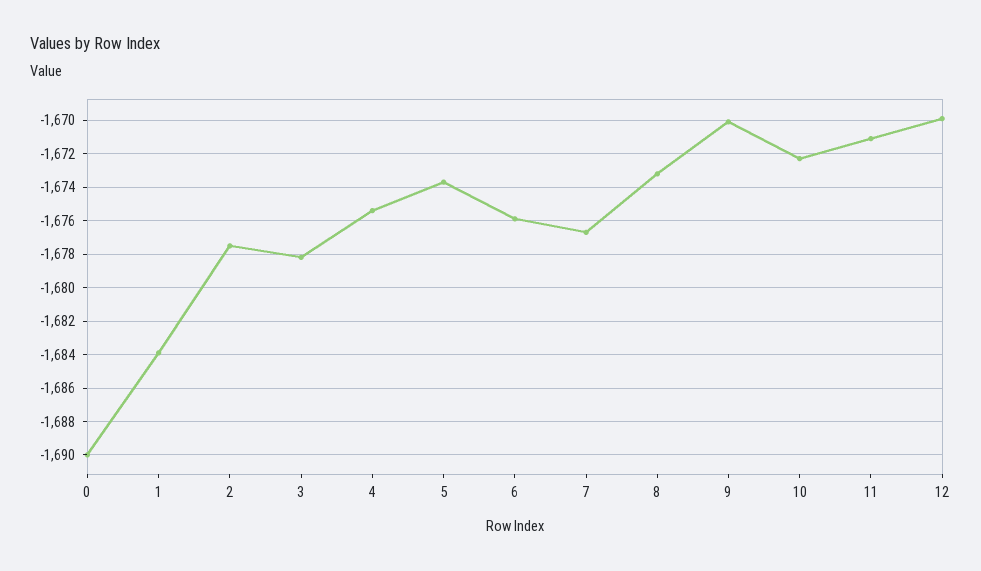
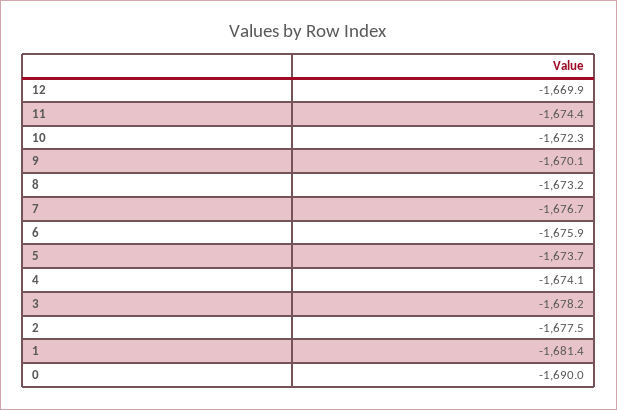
1: -1684 -> -1681.4
4: -1675.5 -> -1674.1
11: -1671 -> -1674.4

